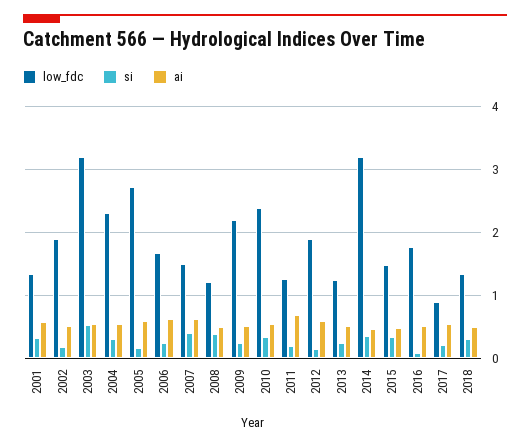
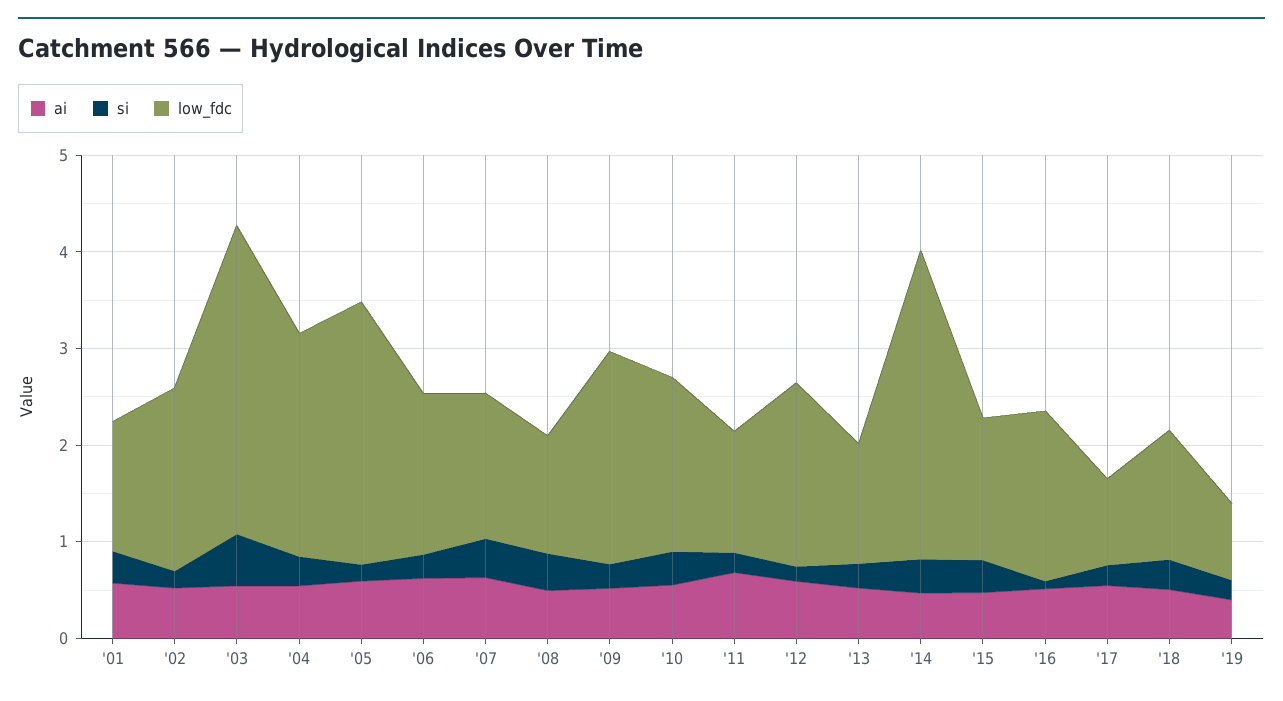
low_fdc, 2010: 2.4 -> 1.8
ai, '19: none -> 0.4
si, '19: none -> 0.2
low_fdc, '19: none -> 0.8

